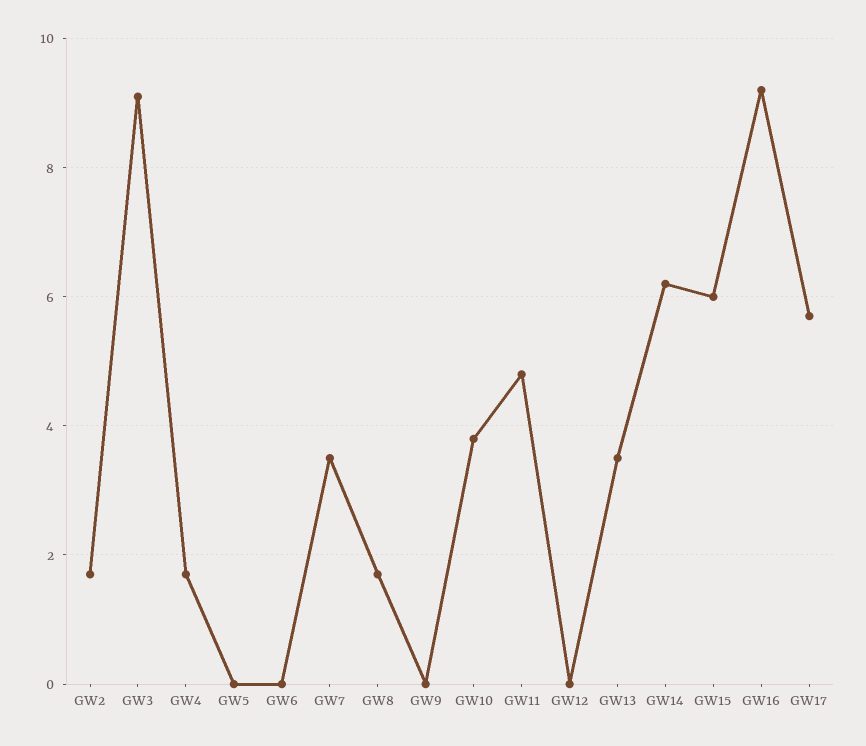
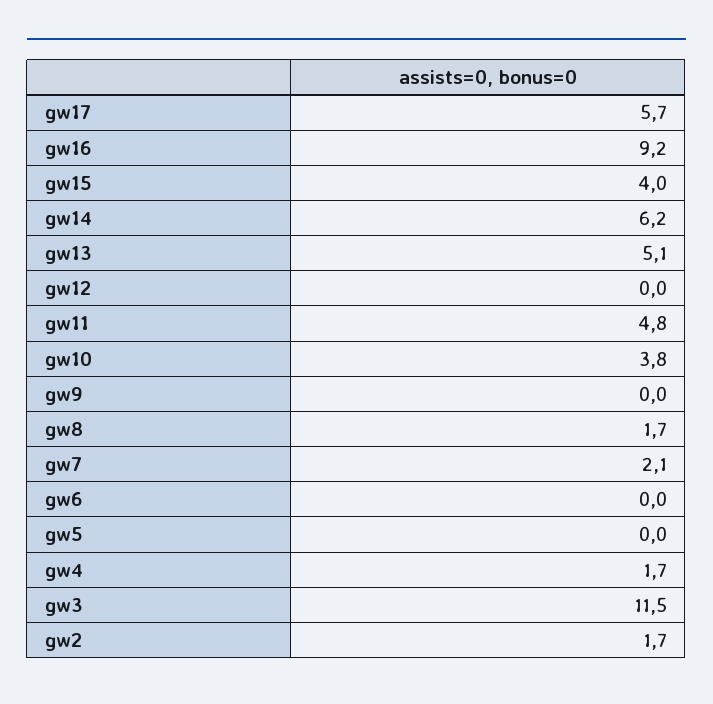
GW3: 9 -> 11.5
GW7: 3.5 -> 2.1
GW13: 3.5 -> 5.1
GW15: 6 -> 4

